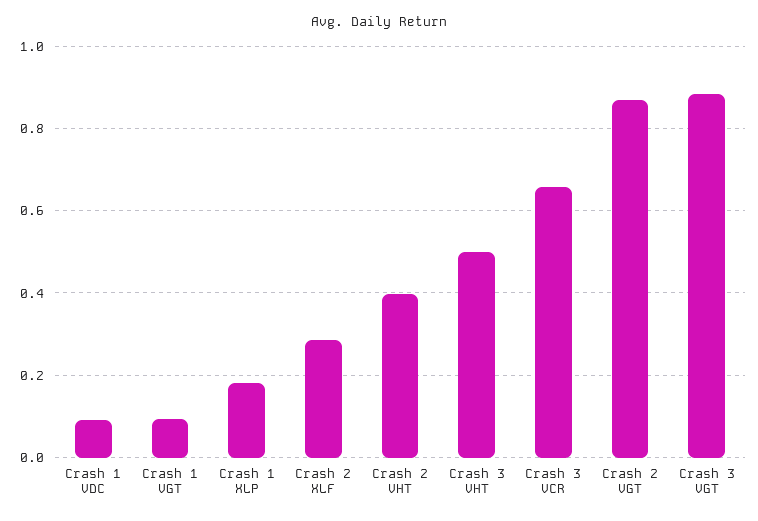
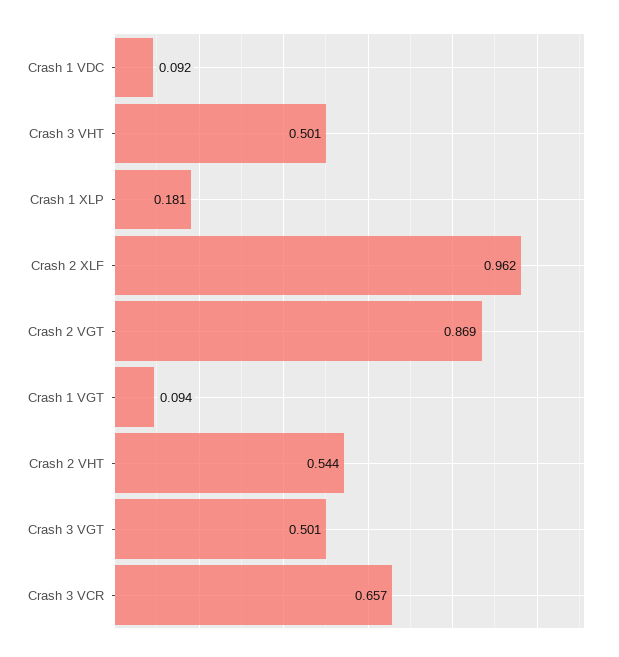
Crash 2 XLF: 0.28 -> 0.962
Crash 2 VHT: 0.4 -> 0.544
Crash 3 VGT: 0.88 -> 0.501

